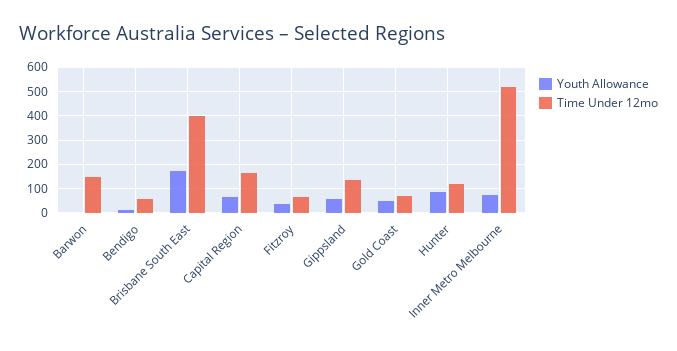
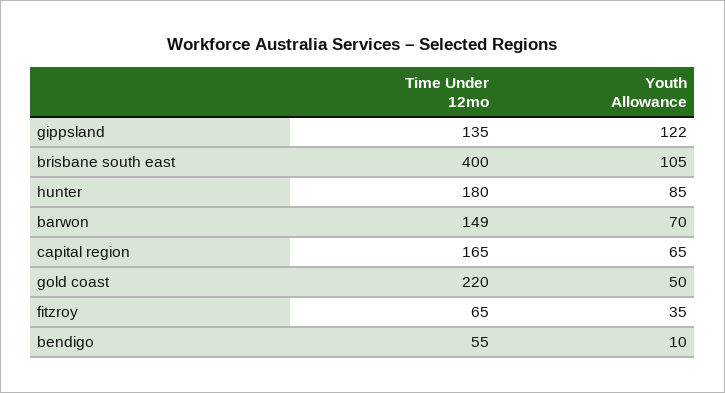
Youth Allowance, Barwon: 0 -> 70
Youth Allowance, Brisbane South East: 175 -> 105
Youth Allowance, Gippsland: 50 -> 122
Time Under 12mo, Gold Coast: 75 -> 220
Time Under 12mo, Hunter: 125 -> 180
Youth Allowance, Inner Metro Melbourne: 75 -> none
Time Under 12mo, Inner Metro Melbourne: 525 -> none

